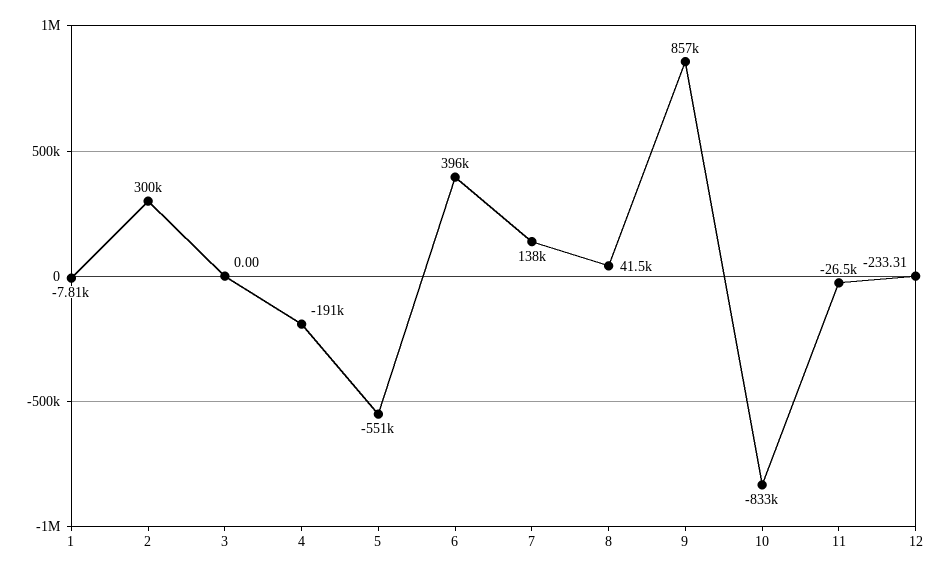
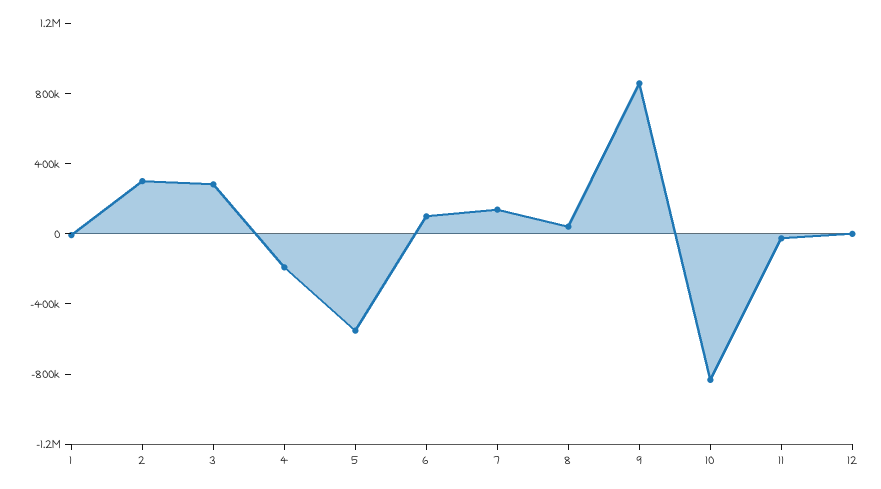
3: 0 -> 300000
6: 396000 -> 100000

